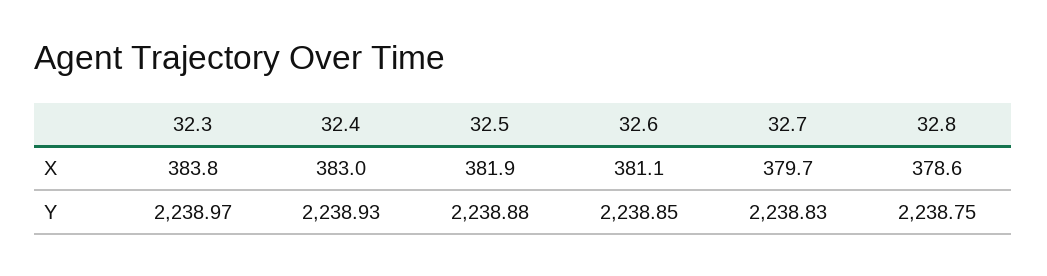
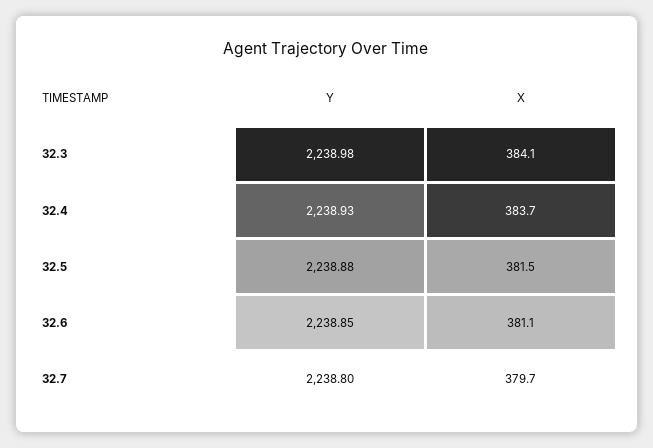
32.3, X: 383.8 -> 384.1
32.4, X: 383 -> 383.7
32.5, X: 381.9 -> 381.5
32.8, X: 378.6 -> none
32.3, Y: 2238.97 -> 2238.98
32.7, Y: 2238.83 -> 2238.8
32.8, Y: 2238.75 -> none

